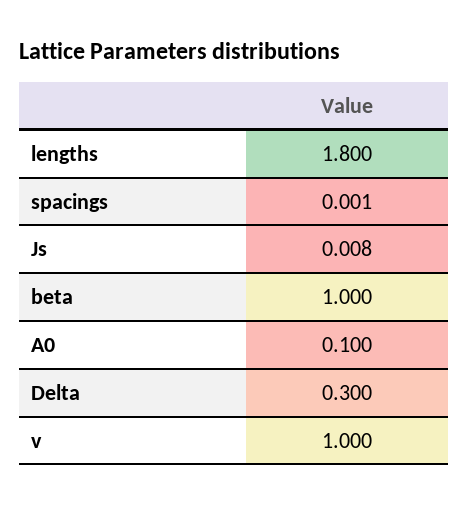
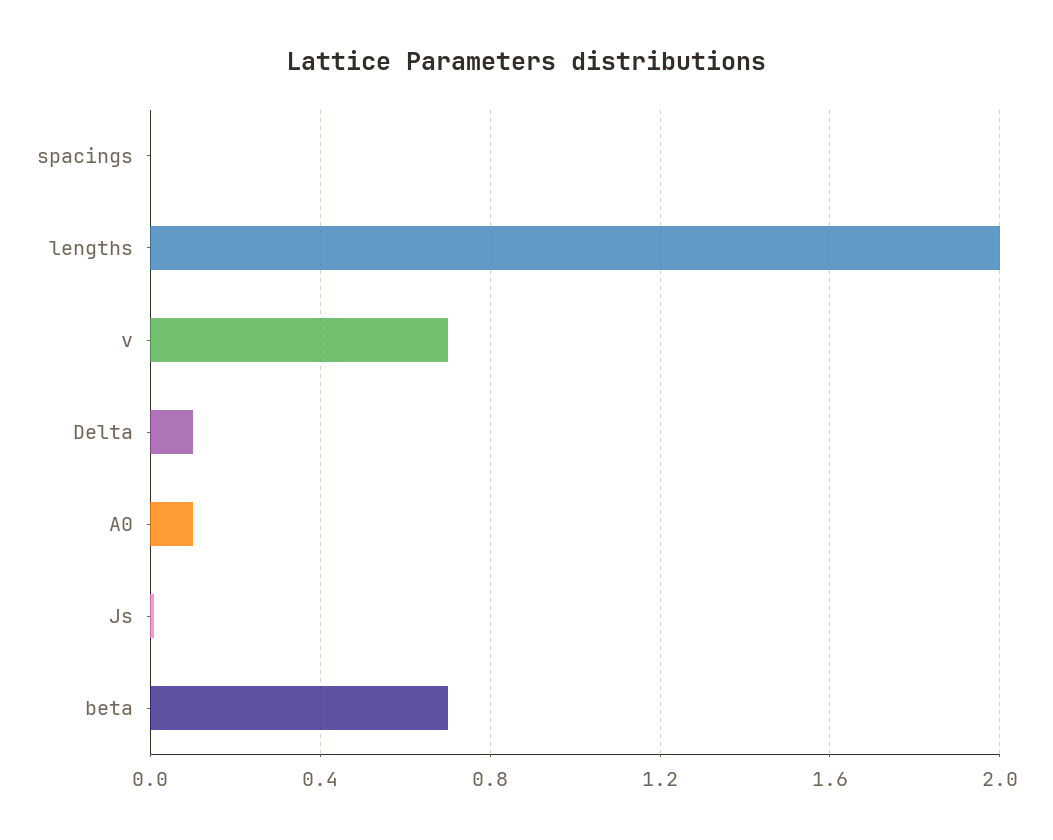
lengths: 1.8 -> 2
beta: 1 -> 0.7
Delta: 0.3 -> 0.1
v: 1 -> 0.7

